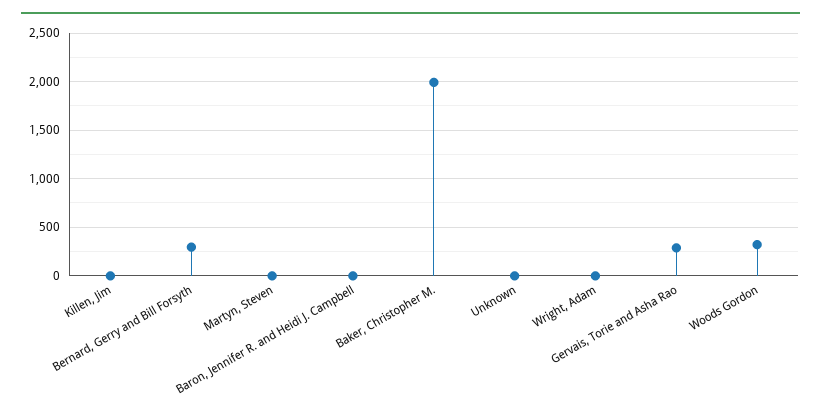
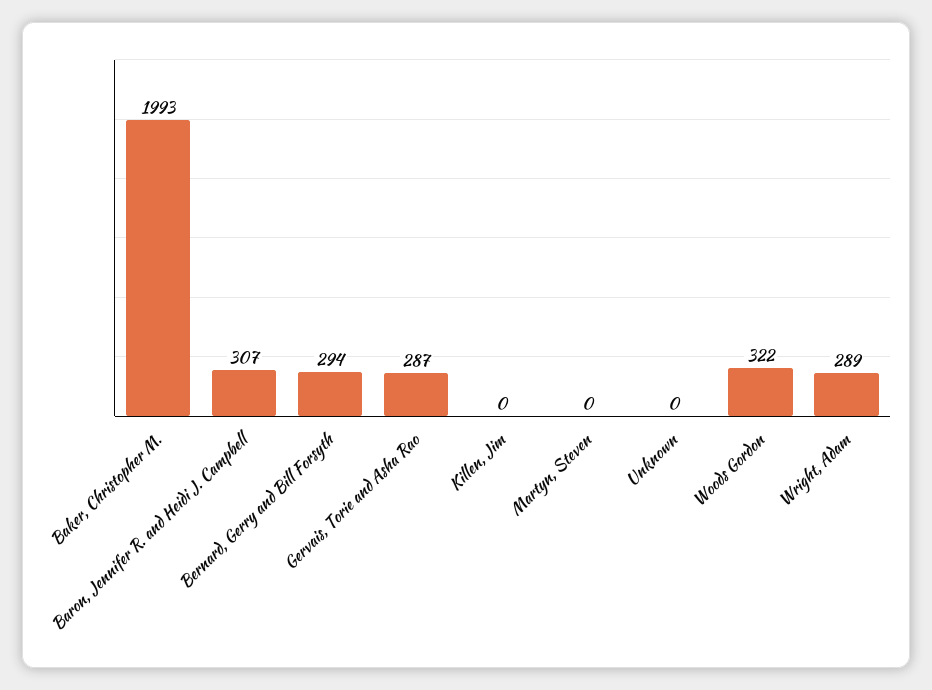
Baron, Jennifer R. and Heidi J. Campbell: 0 -> 307
Wright, Adam: 0 -> 289

